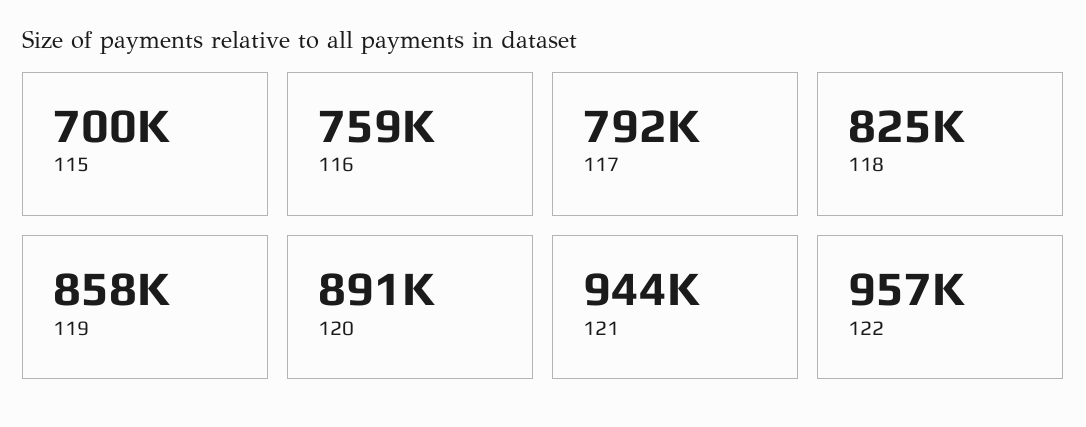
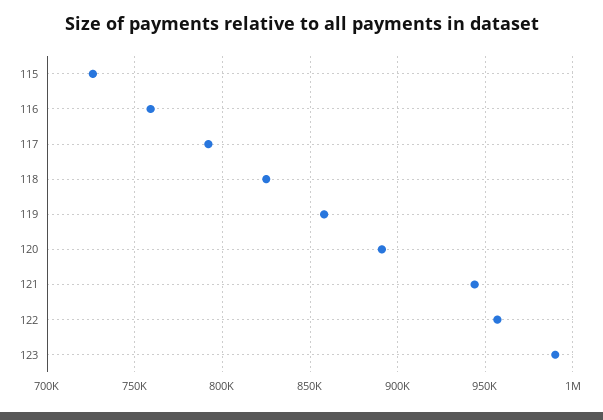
115: 700000 -> 725000
123: none -> 990000

